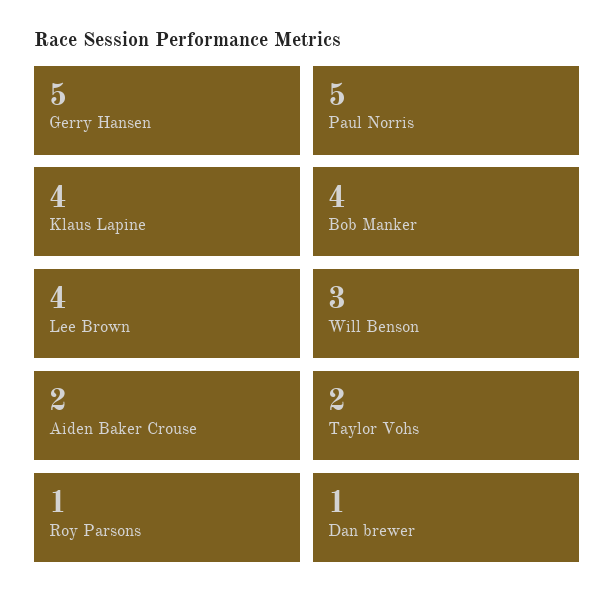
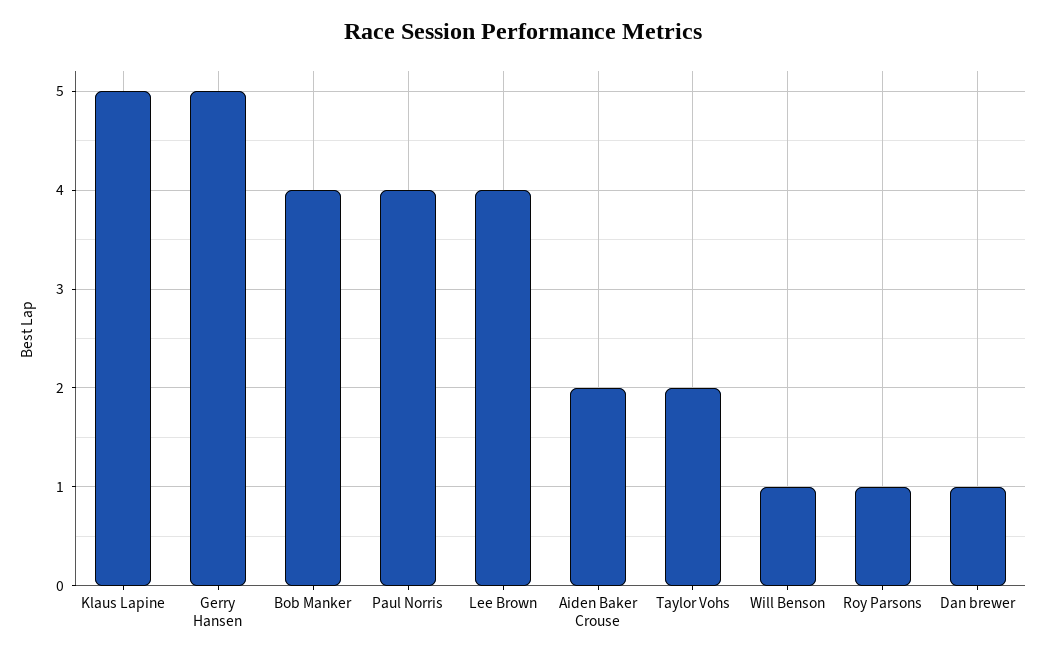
Paul Norris: 5 -> 4
Klaus Lapine: 4 -> 5
Will Benson: 3 -> 1

